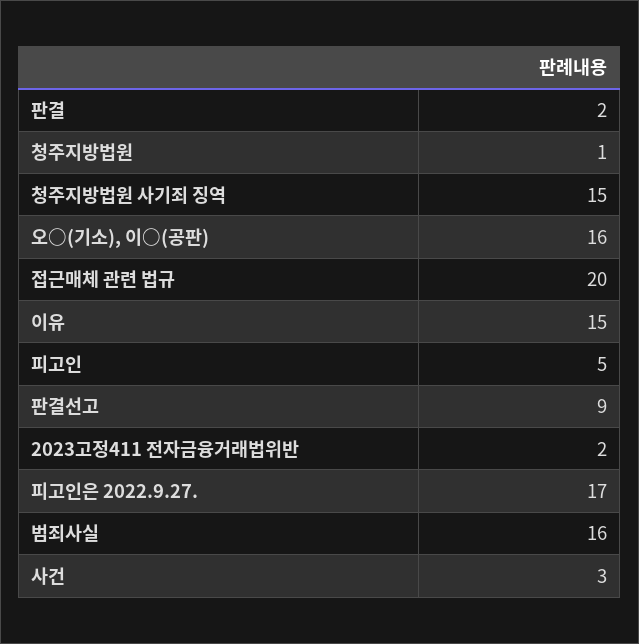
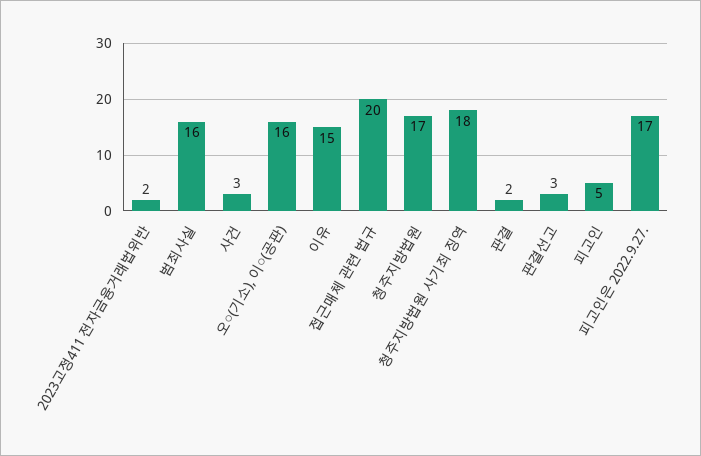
청주지방법원: 1 -> 17
청주지방법원 사기죄 징역: 15 -> 18
판결선고: 9 -> 3

